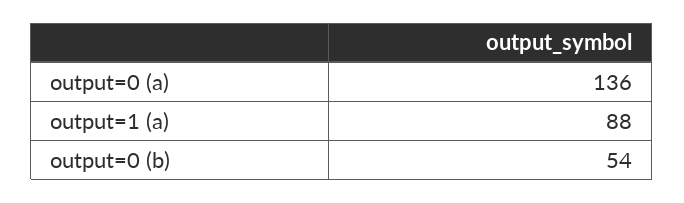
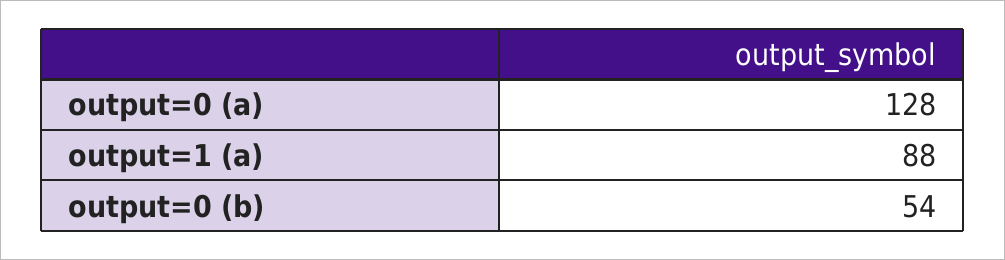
output=0 (a): 136 -> 128

